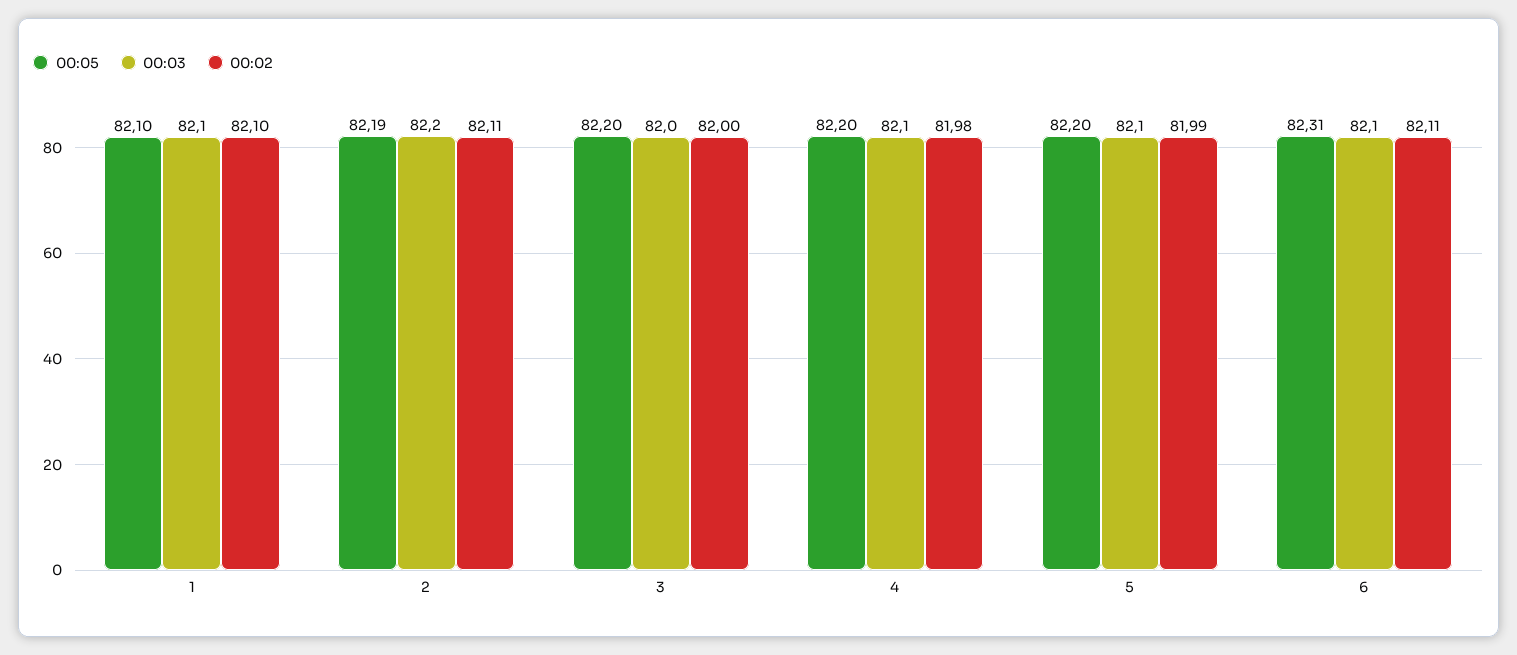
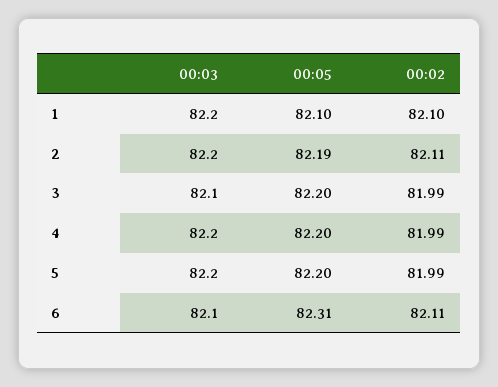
00:03, 1: 82.1 -> 82.2
00:03, 3: 82 -> 82.1
00:02, 3: 82 -> 81.99
00:03, 4: 82.1 -> 82.2
00:02, 4: 81.98 -> 81.99
00:03, 5: 82.1 -> 82.2

